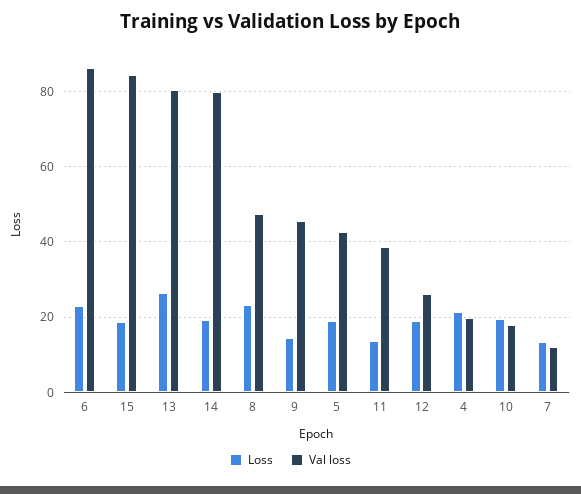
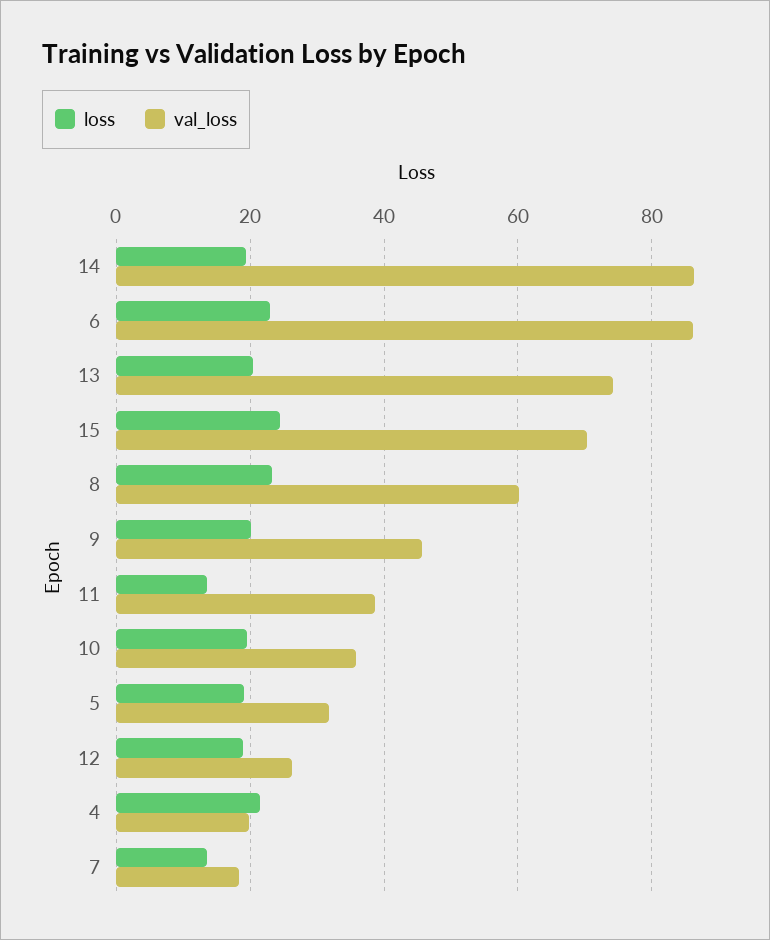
Loss, 15: 18 -> 24
Val loss, 15: 84 -> 70
Loss, 13: 26 -> 20
Val loss, 13: 80 -> 74
Val loss, 14: 80 -> 86
Val loss, 8: 48 -> 60
Loss, 9: 14 -> 20
Val loss, 5: 42 -> 32
Val loss, 10: 18 -> 36
Val loss, 7: 12 -> 18

